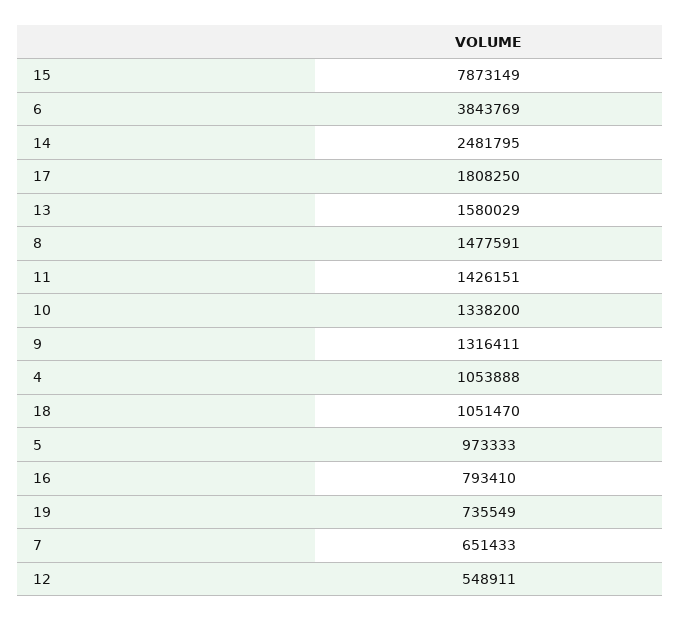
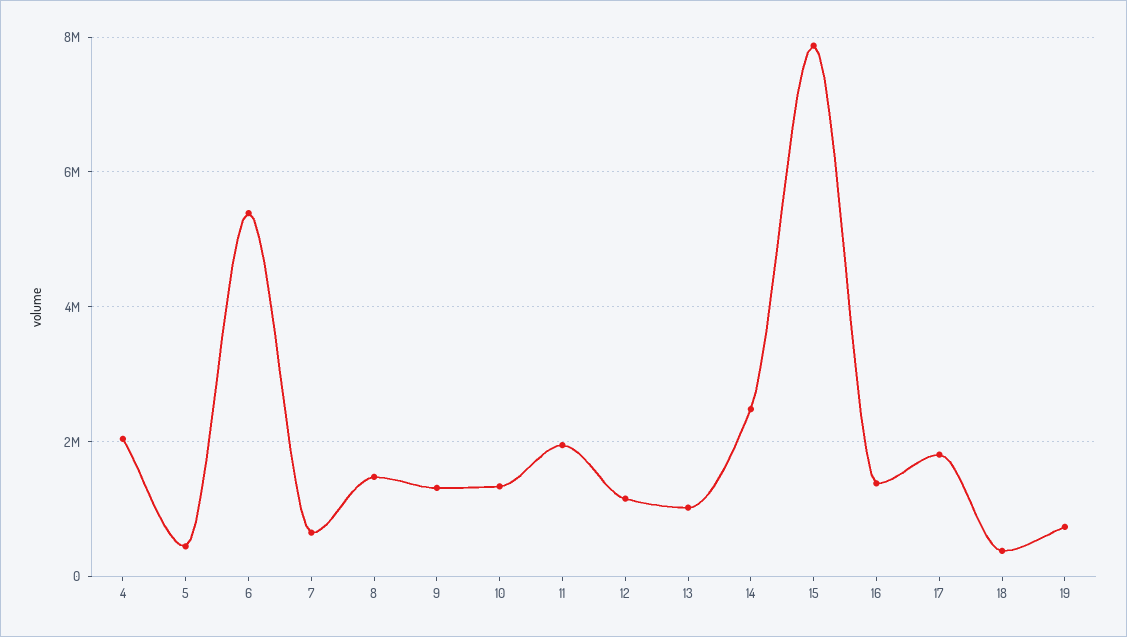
6: 3843769 -> 5400000
13: 1580029 -> 1000000
11: 1426151 -> 2000000
4: 1053888 -> 2000000
18: 1051470 -> 400000
5: 973333 -> 400000
16: 793410 -> 1400000
12: 548911 -> 1200000

